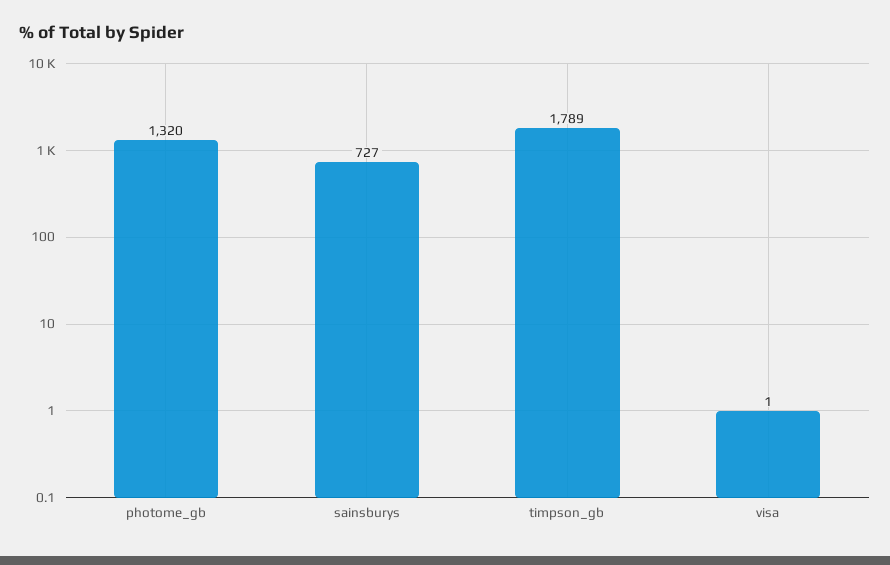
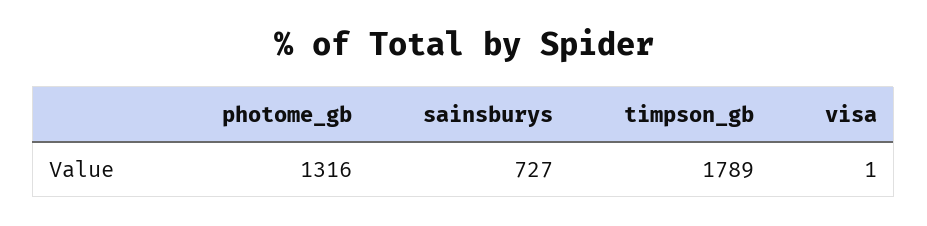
photome_gb: 1320 -> 1316

